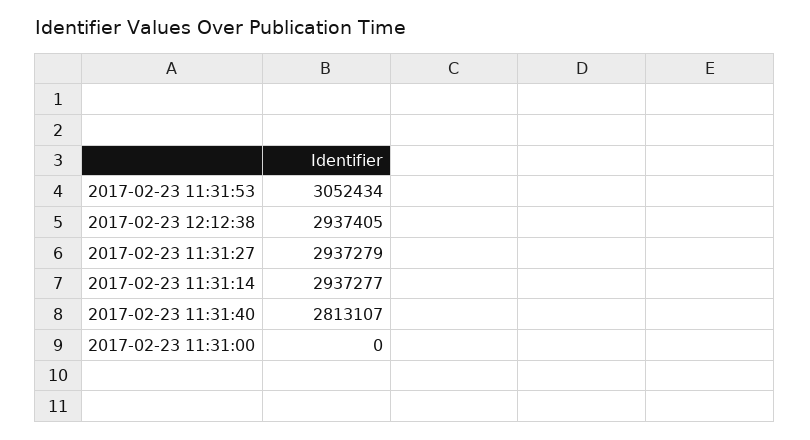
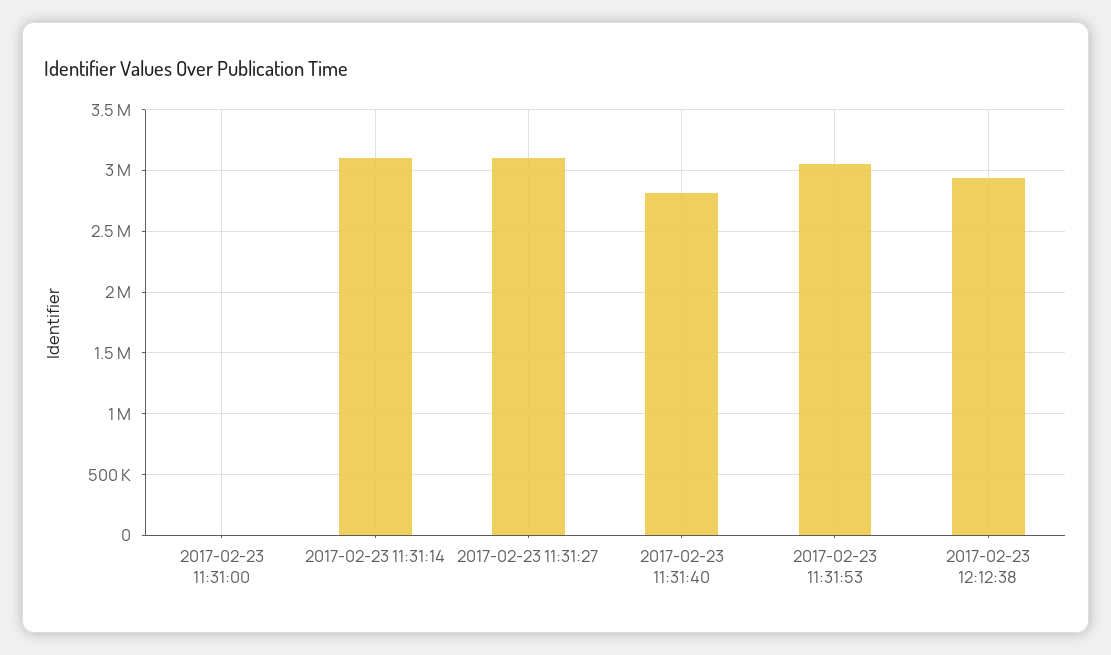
2017-02-23 11:31:27: 2937279 -> 3100000
2017-02-23 11:31:14: 2937277 -> 3100000

